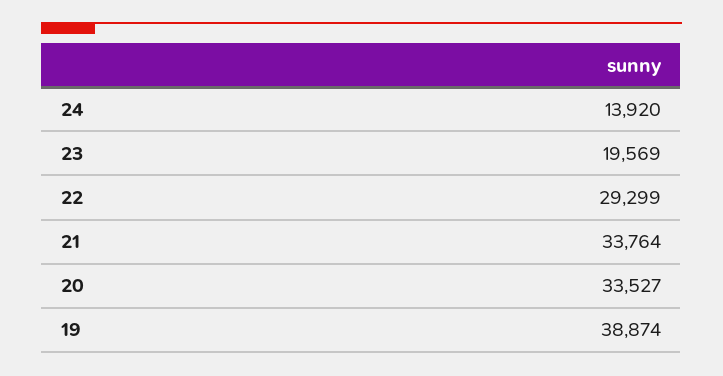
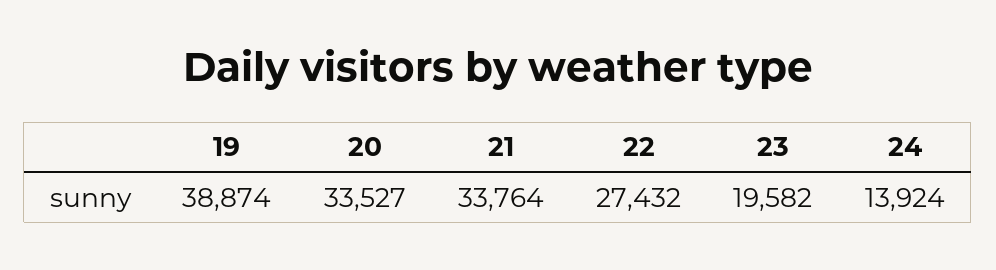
24: 13920 -> 13924
23: 19569 -> 19582
22: 29299 -> 27432

